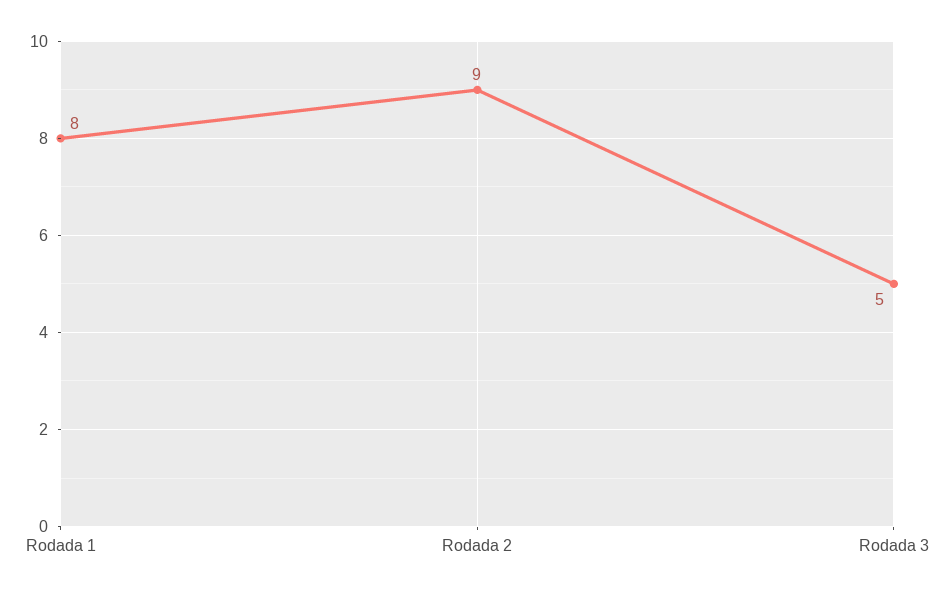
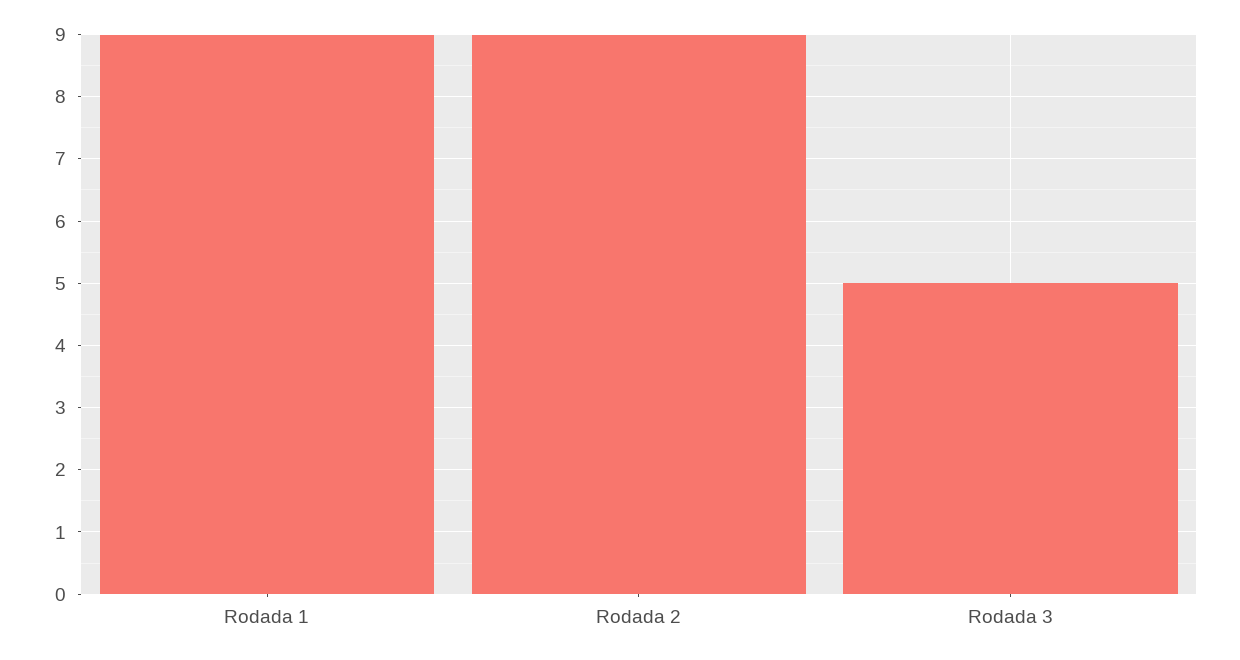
Rodada 1: 8 -> 9

